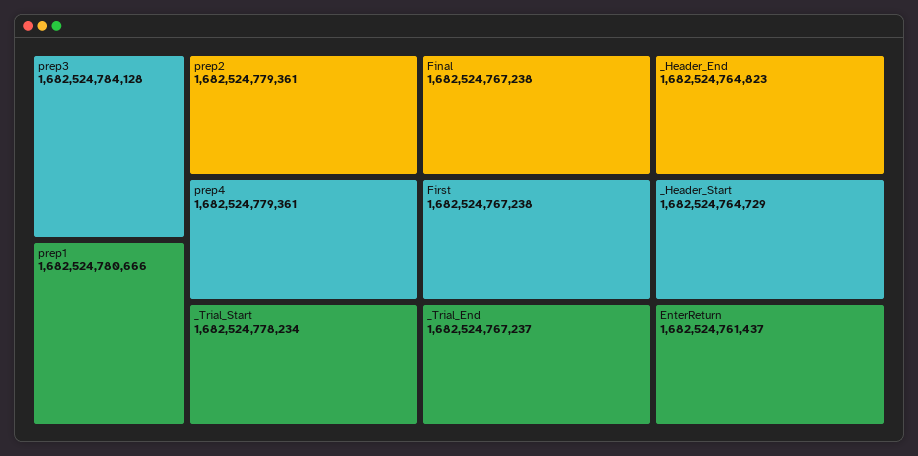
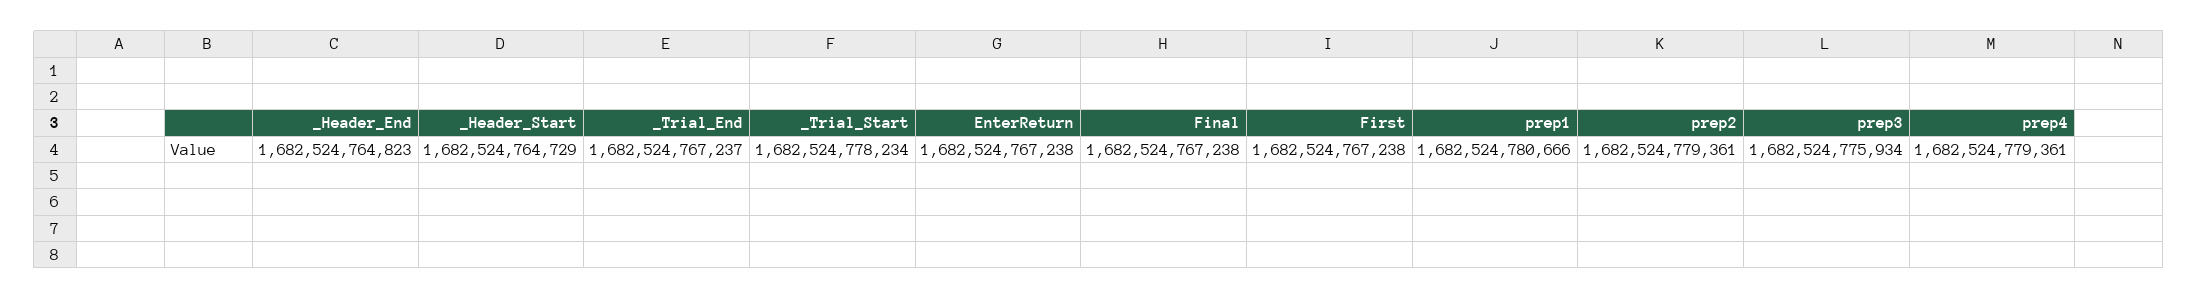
prep3: 1682524784128 -> 1682524775934
EnterReturn: 1682524761437 -> 1682524767238

